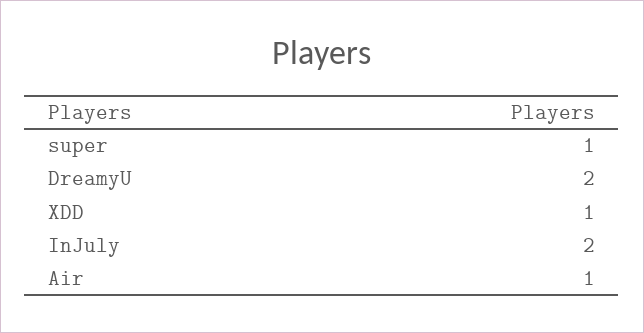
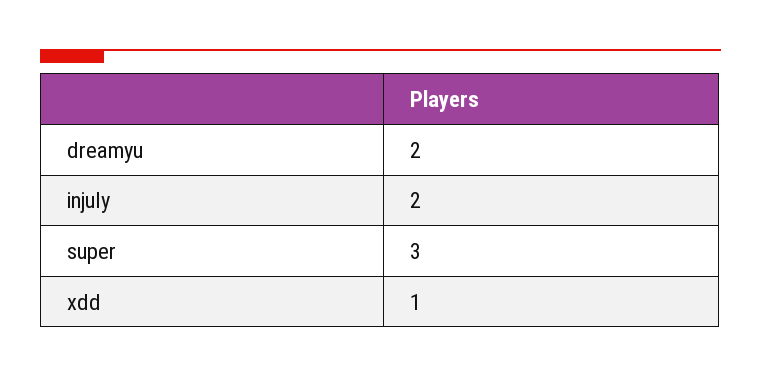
super: 1 -> 3
Air: 1 -> none

